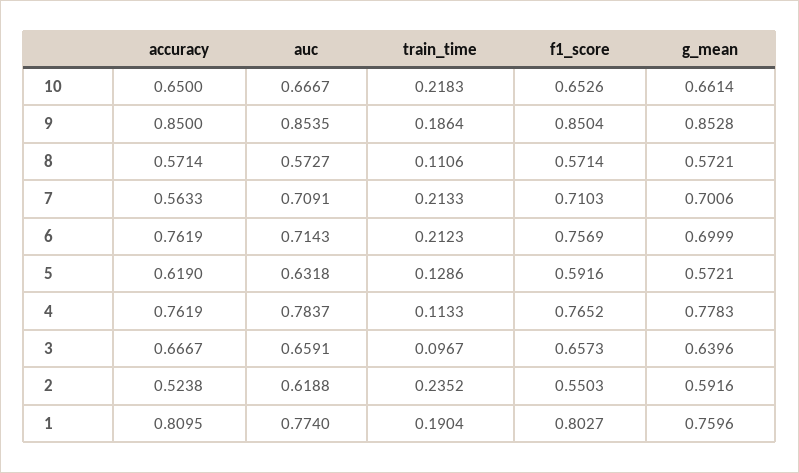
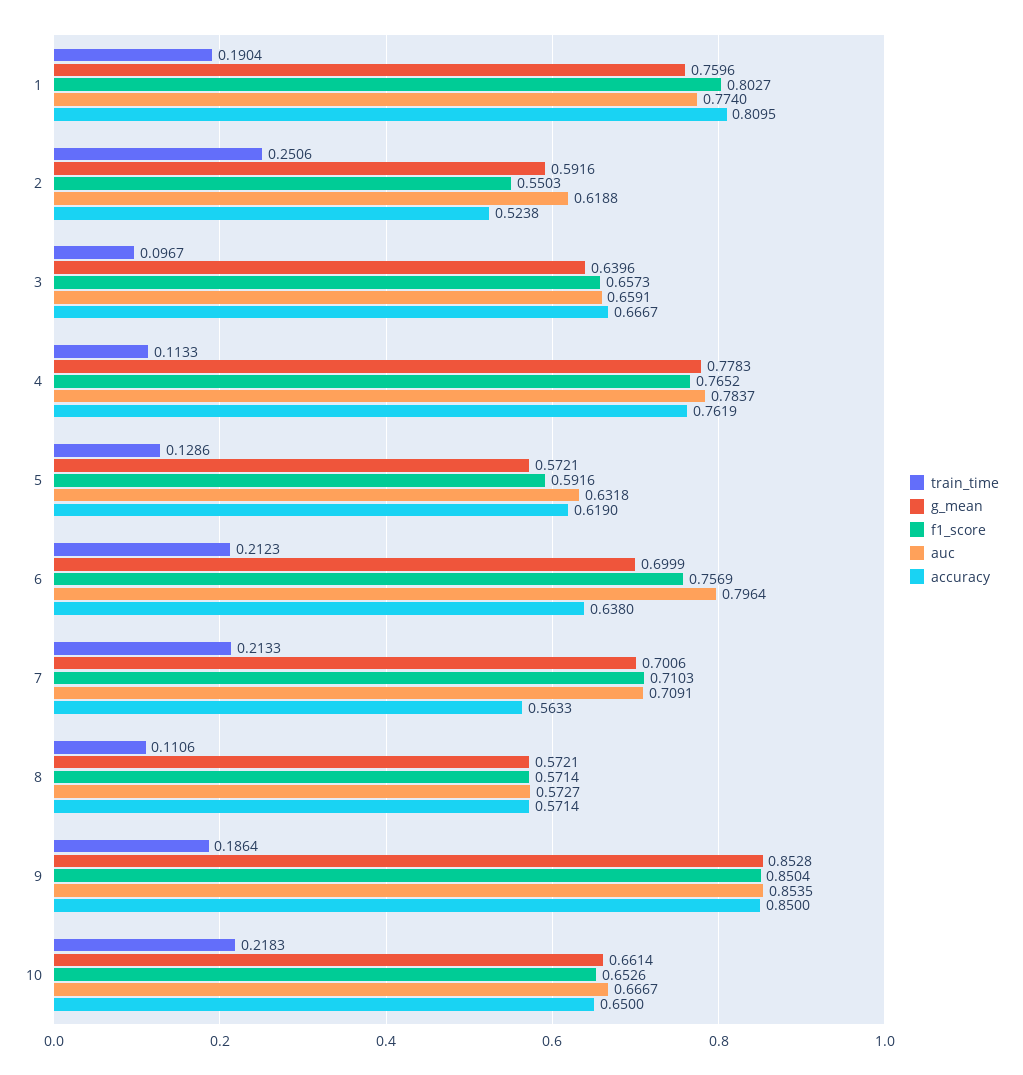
accuracy, 6: 0.7619 -> 0.638
auc, 6: 0.7143 -> 0.7964
train_time, 2: 0.2352 -> 0.2506

